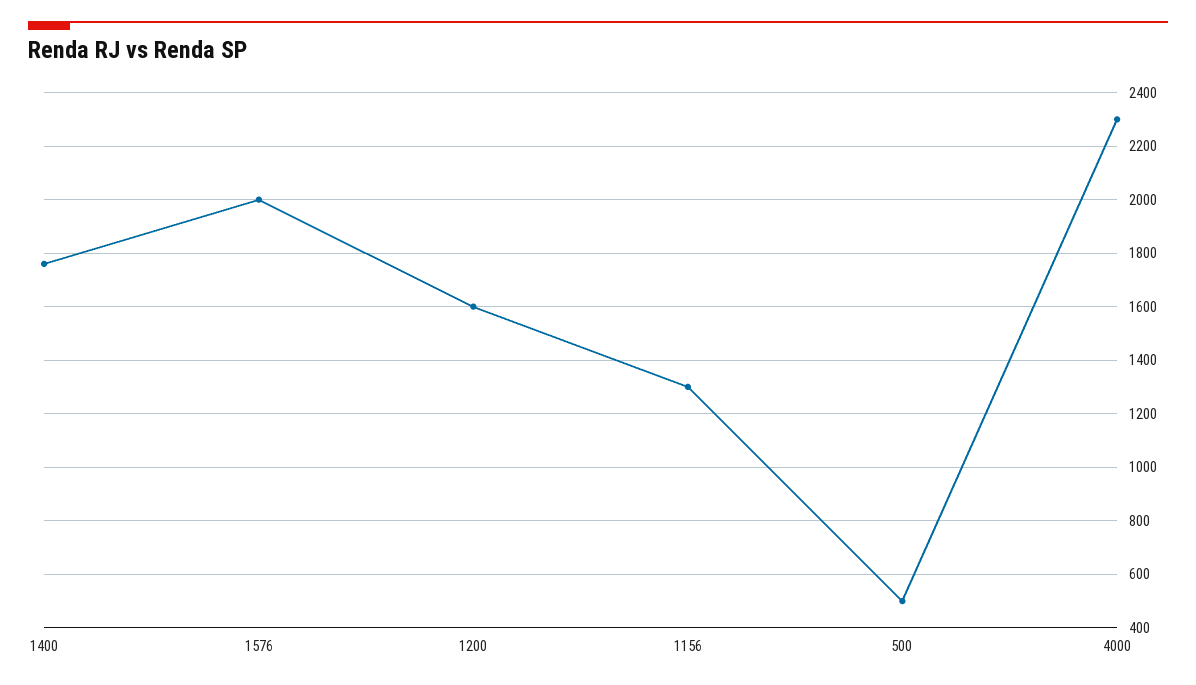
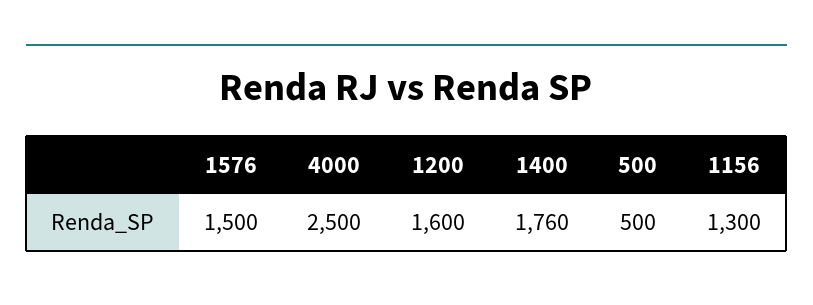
1576: 2000 -> 1500
4000: 2300 -> 2500

